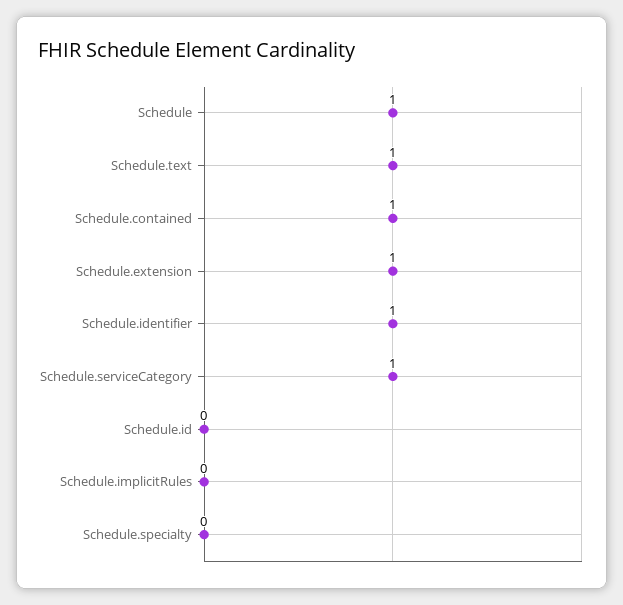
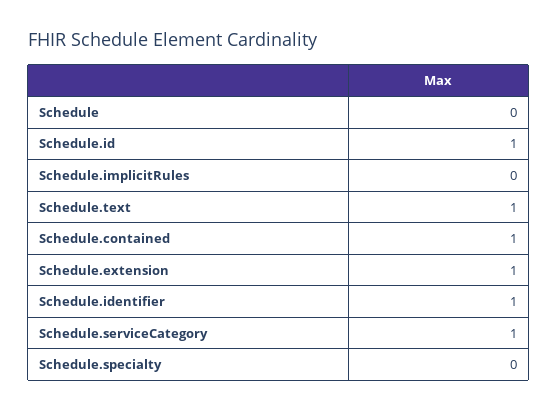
Schedule: 1 -> 0
Schedule.id: 0 -> 1

